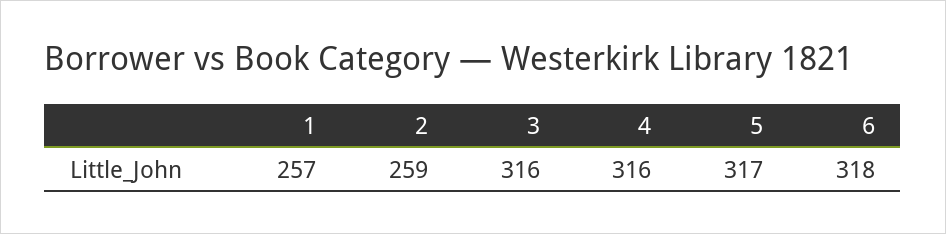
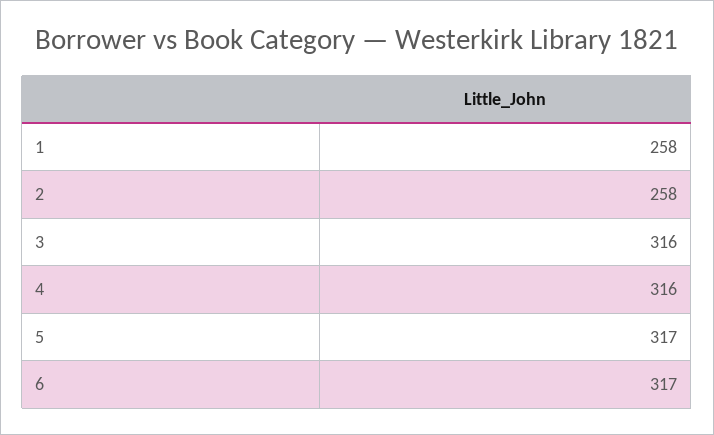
1: 257 -> 258
2: 259 -> 258
6: 318 -> 317

